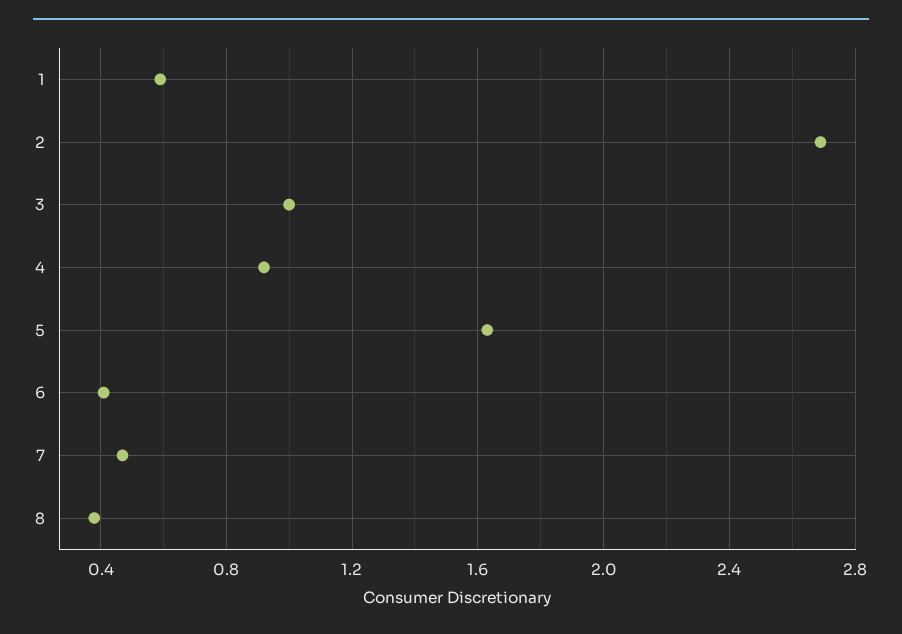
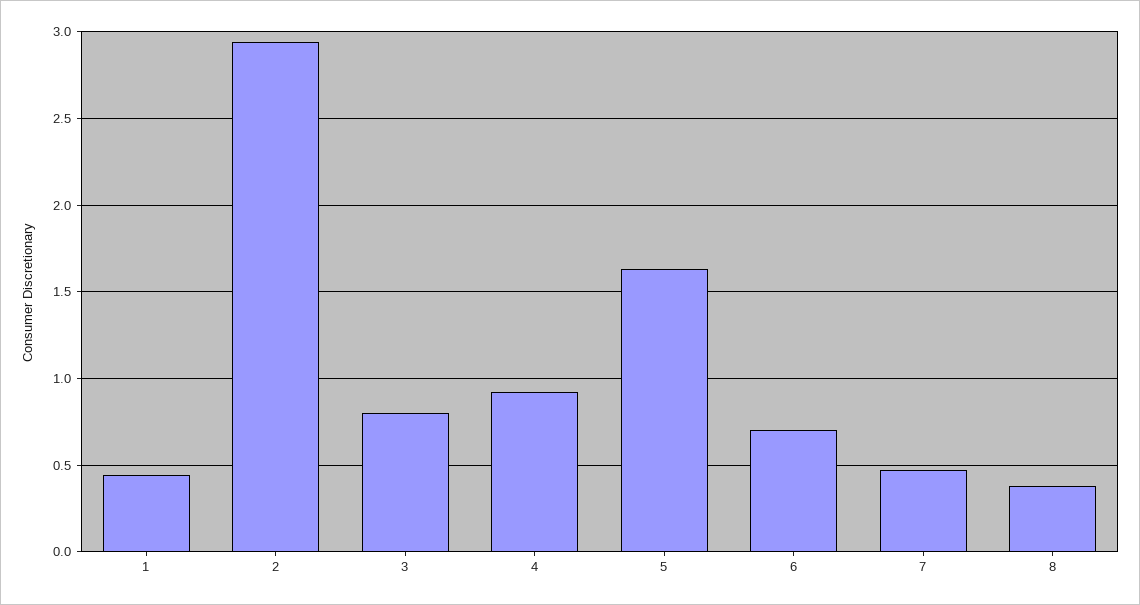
1: 0.6 -> 0.45
2: 2.7 -> 2.95
3: 1 -> 0.8
6: 0.4 -> 0.7

